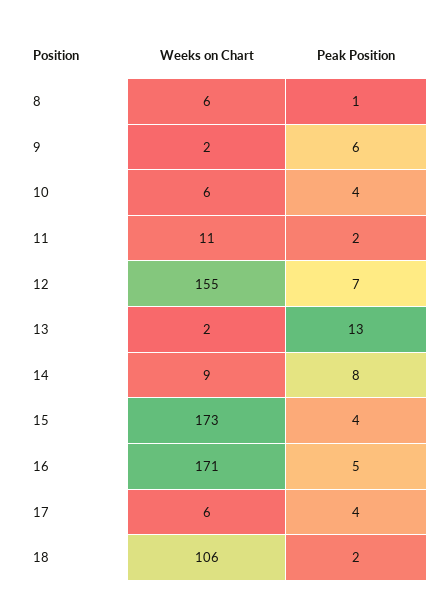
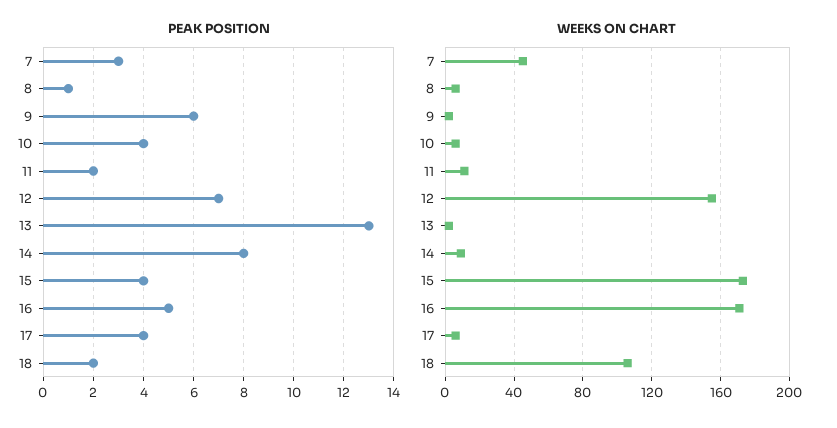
Peak Position, 7: none -> 3
Weeks on Chart, 7: none -> 45

